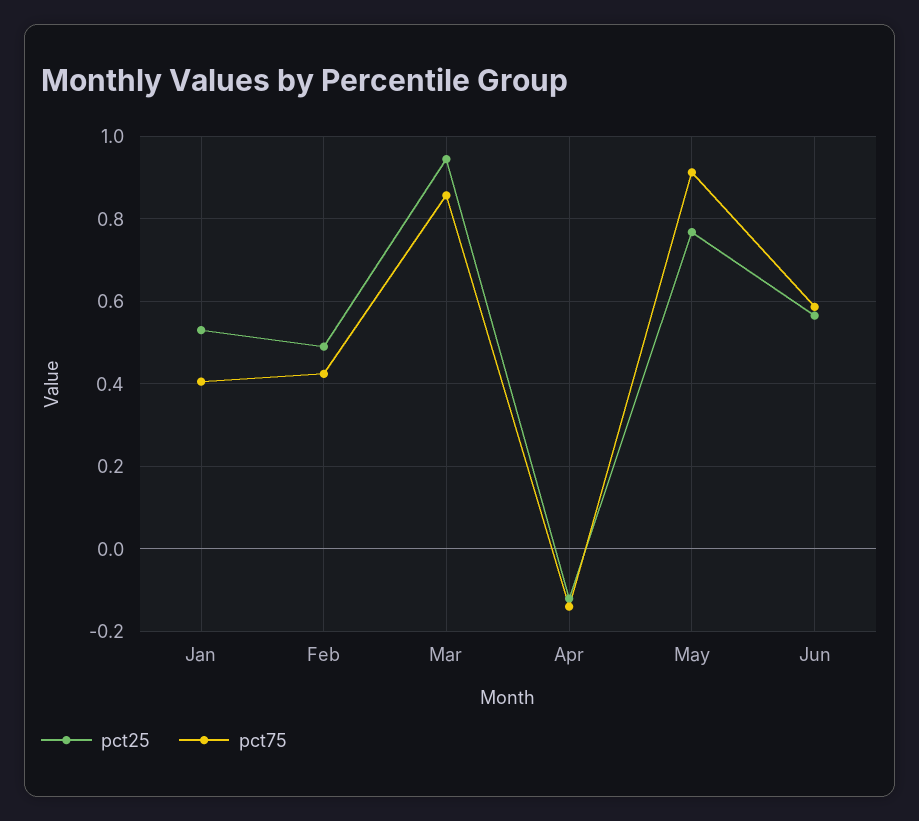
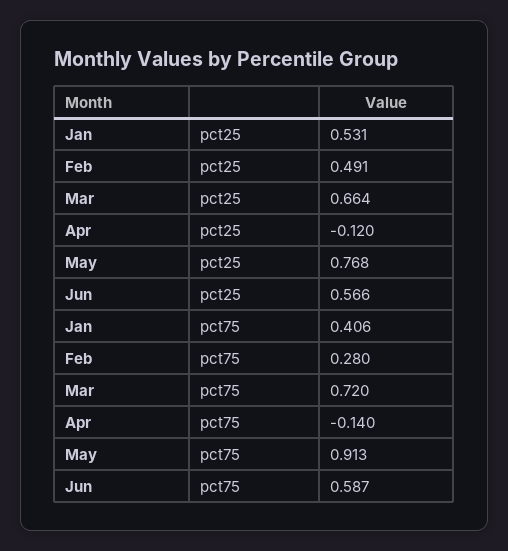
pct75, Feb: 0.42 -> 0.28
pct25, Mar: 0.94 -> 0.664
pct75, Mar: 0.86 -> 0.72

